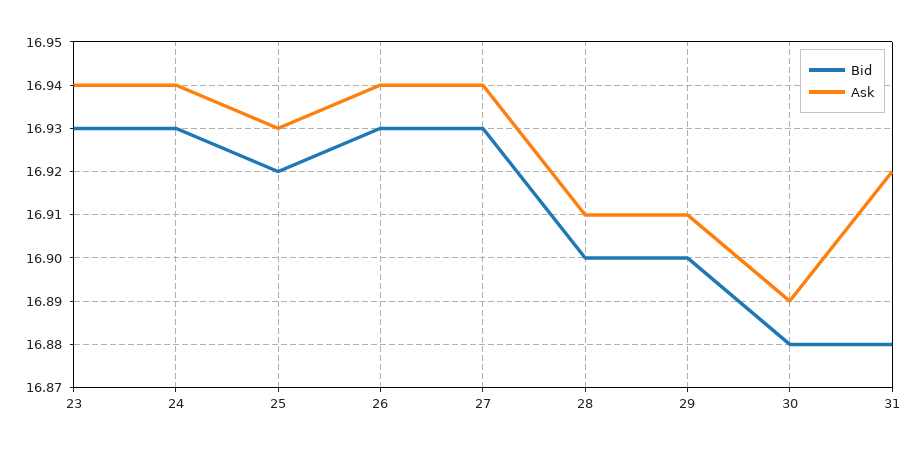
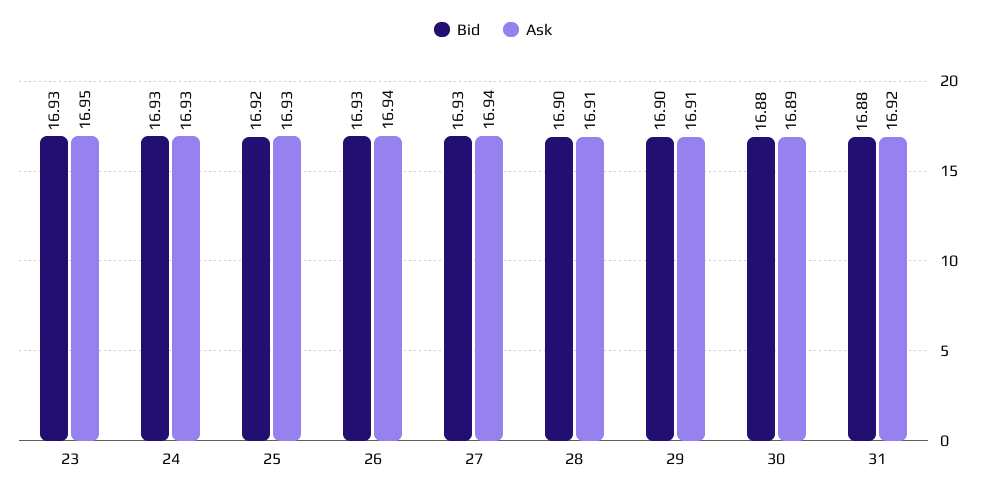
Ask, 23: 16.94 -> 16.95
Ask, 24: 16.94 -> 16.93

